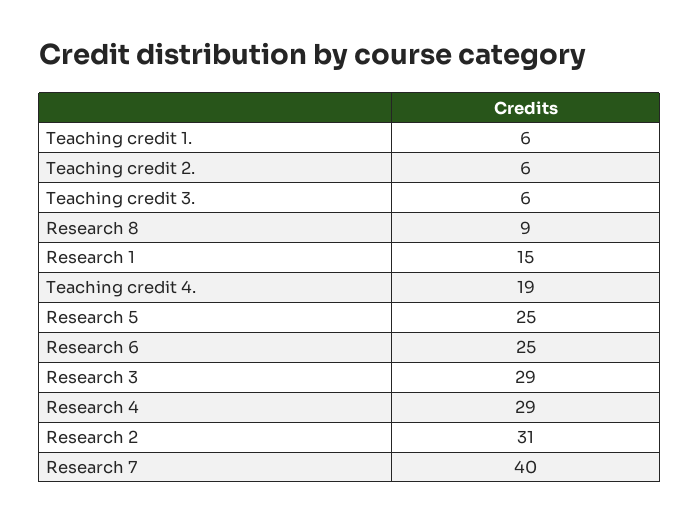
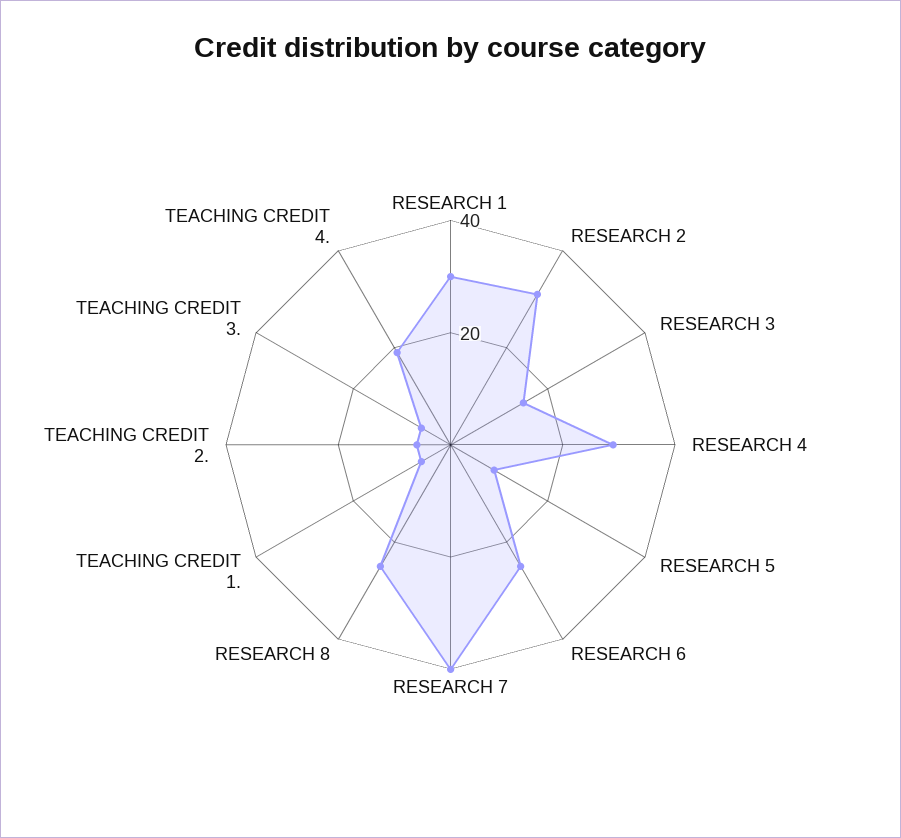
Research 8: 9 -> 25
Research 1: 15 -> 30
Research 5: 25 -> 10
Research 3: 29 -> 15

